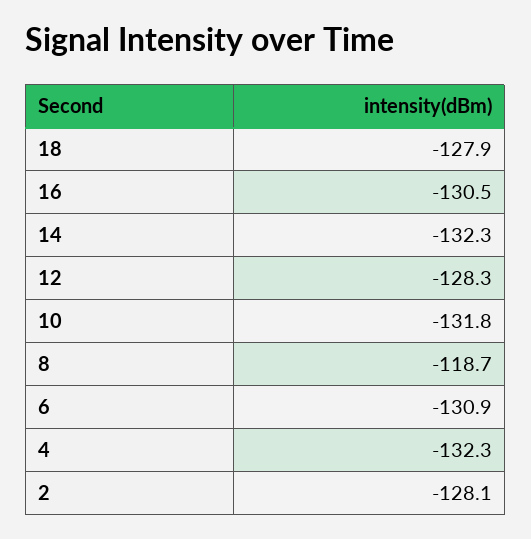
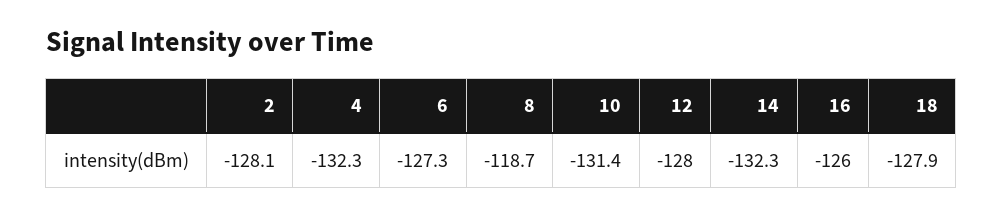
16: -130.5 -> -126
12: -128.3 -> -128
10: -131.8 -> -131.4
6: -130.9 -> -127.3

